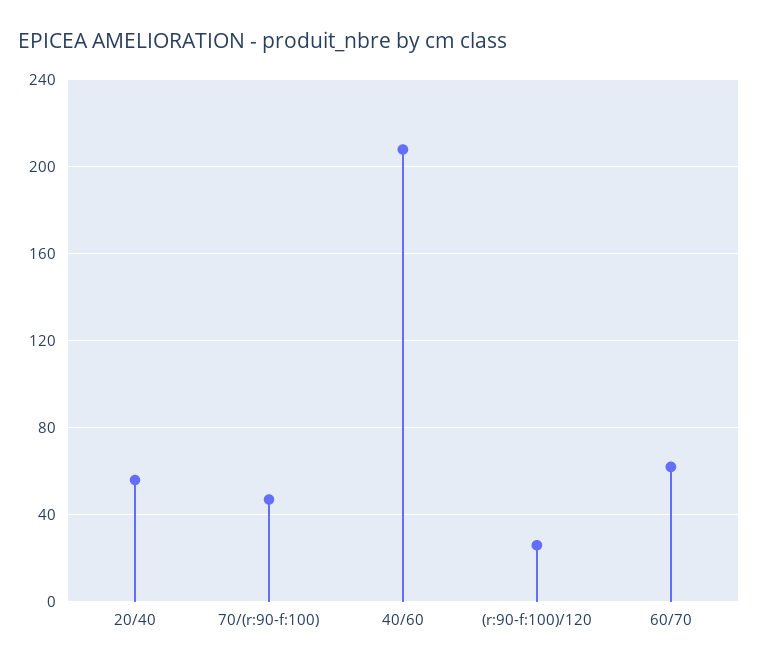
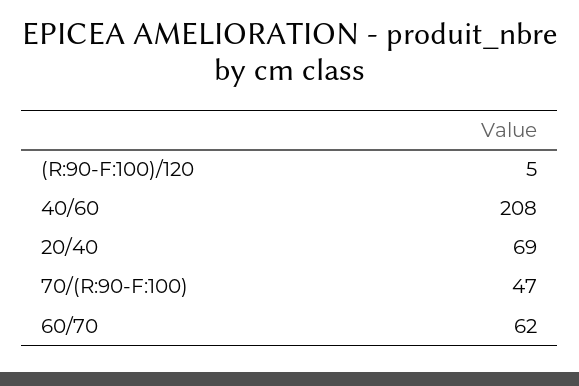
20/40: 55 -> 69
(r:90-f:100)/120: 25 -> 5

